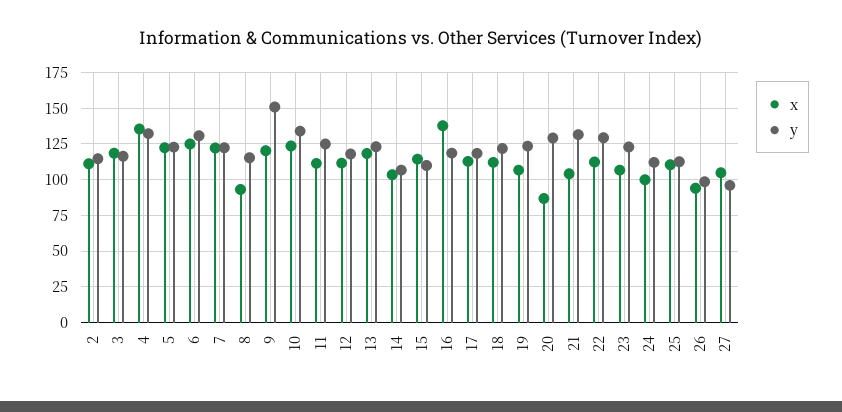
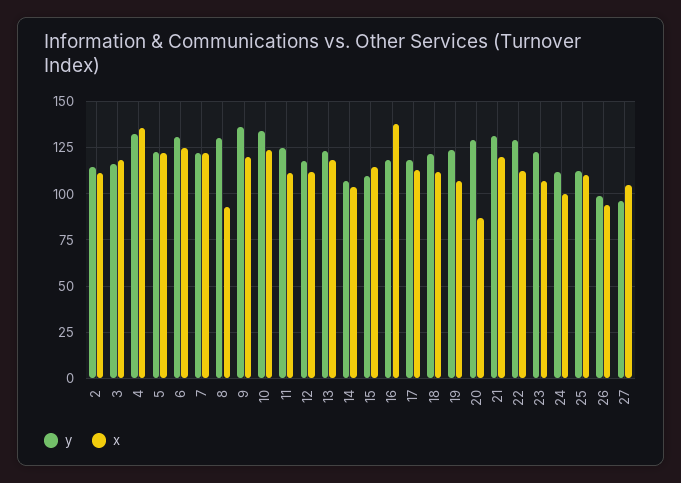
y, 8: 115 -> 130
y, 9: 150 -> 135
x, 21: 105 -> 120

